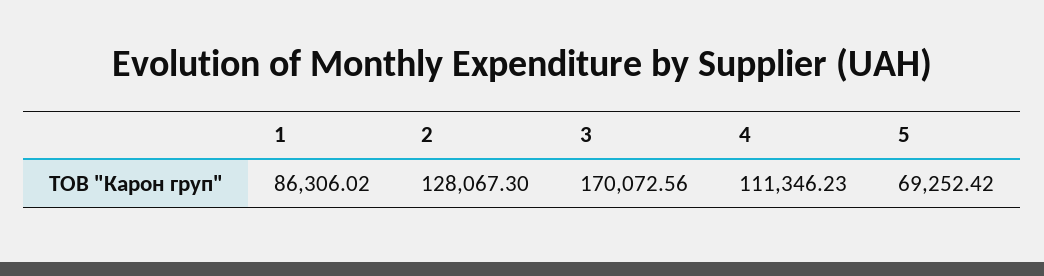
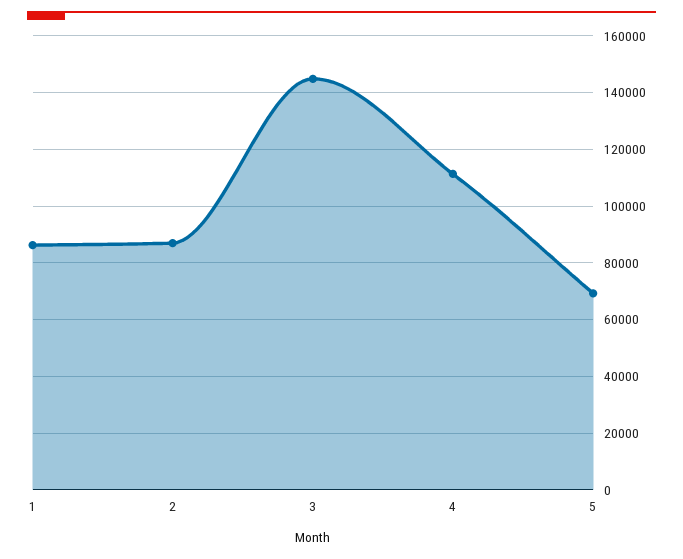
2: 128067.3 -> 87500
3: 170072.56 -> 145000

